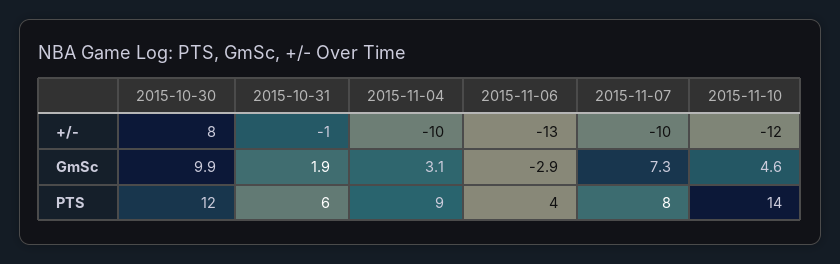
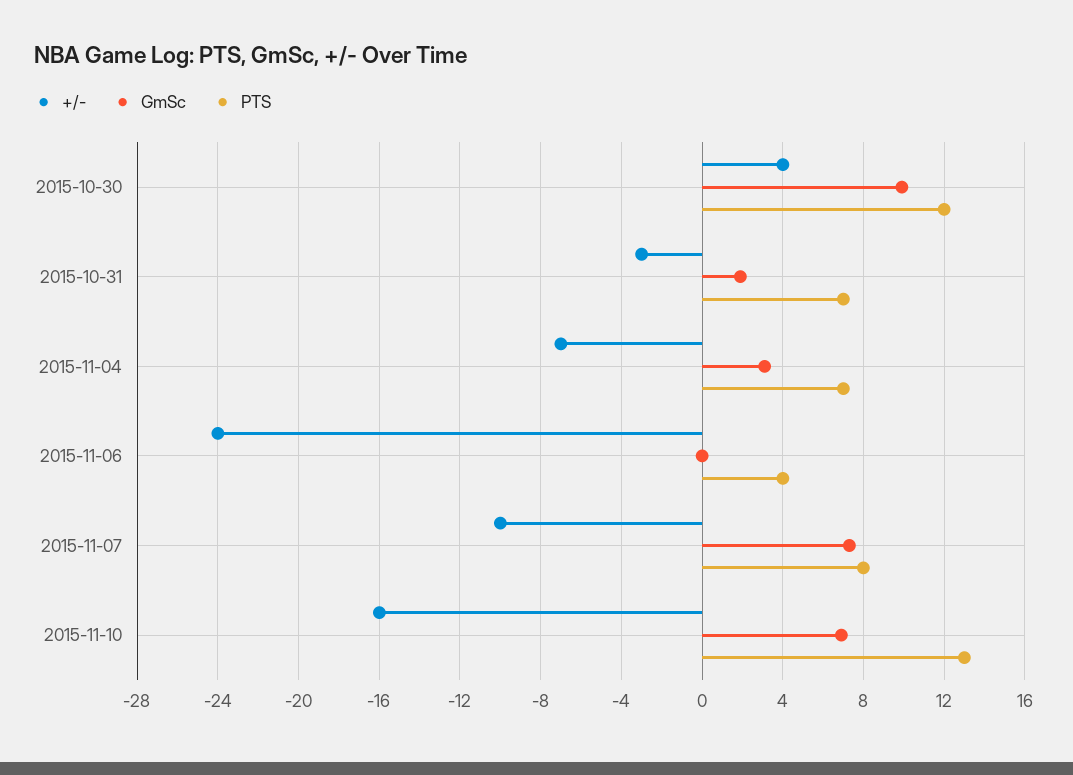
+/-, 2015-10-30: 8 -> 4
+/-, 2015-10-31: -1 -> -3
+/-, 2015-11-04: -10 -> -7
+/-, 2015-11-06: -13 -> -24
+/-, 2015-11-10: -12 -> -16
GmSc, 2015-11-06: -2.9 -> 0
GmSc, 2015-11-10: 4.6 -> 7
PTS, 2015-10-31: 6 -> 7
PTS, 2015-11-04: 9 -> 7
PTS, 2015-11-10: 14 -> 13

